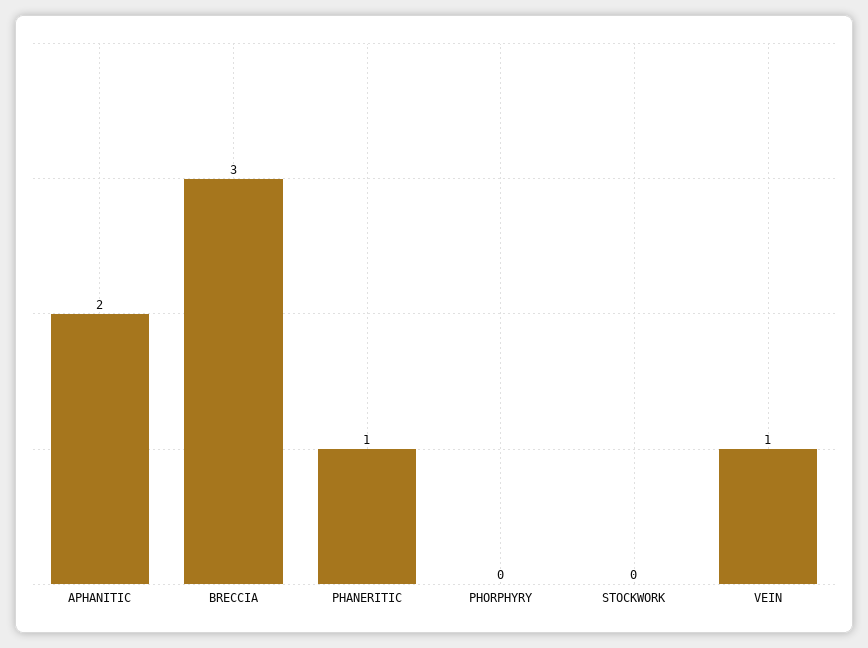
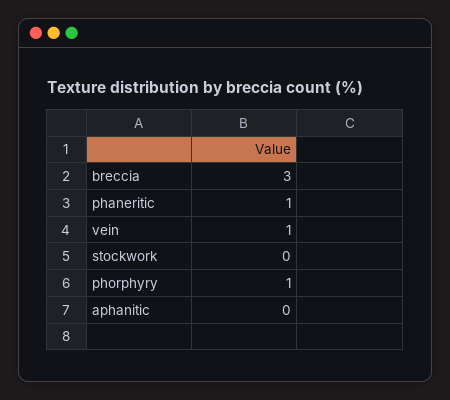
APHANITIC: 2 -> 0
PHORPHYRY: 0 -> 1

